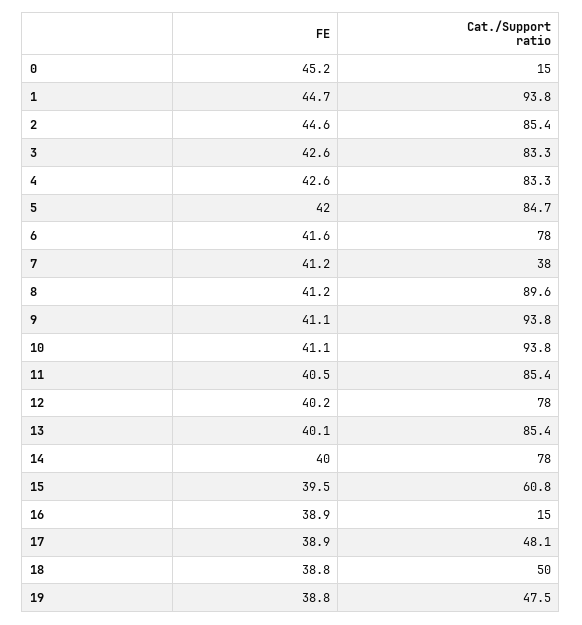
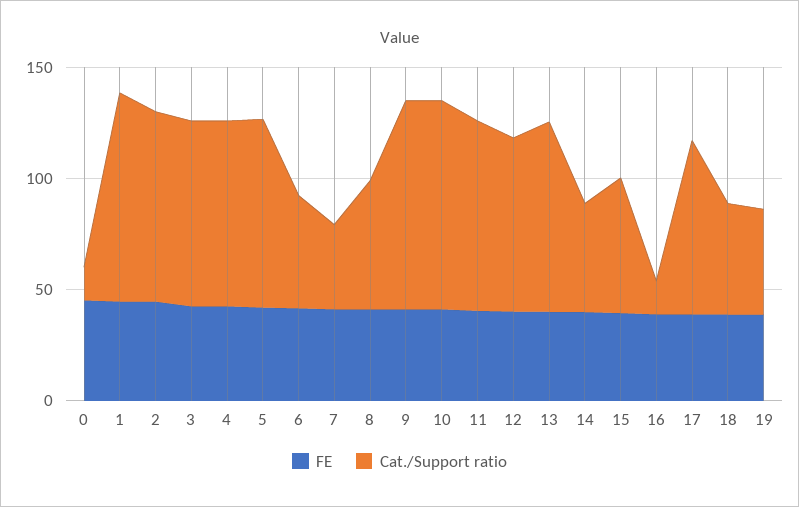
Cat./Support ratio, 6: 78 -> 50
Cat./Support ratio, 8: 89.6 -> 60
Cat./Support ratio, 14: 78 -> 50
Cat./Support ratio, 17: 48.1 -> 80

